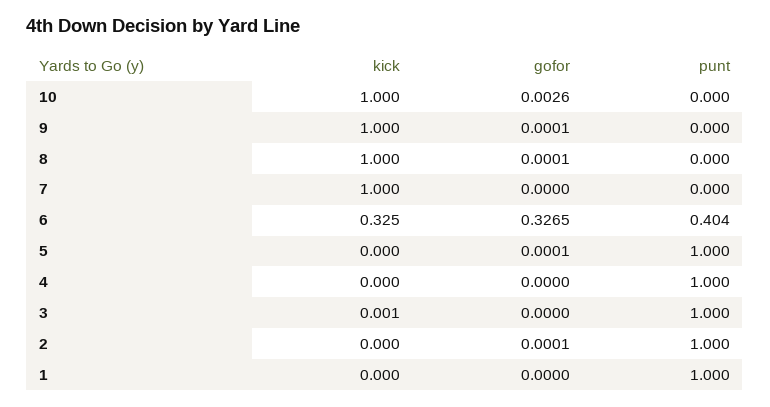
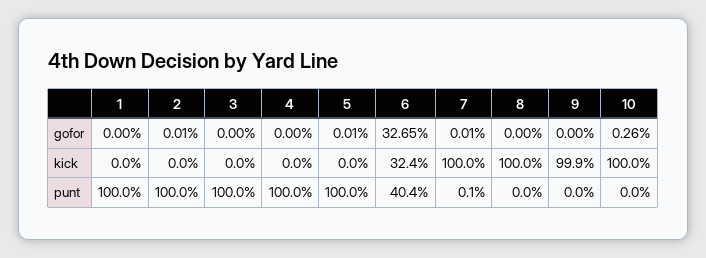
kick, 9: 1 -> 0.999
gofor, 9: 0.0001 -> 0
gofor, 8: 0.0001 -> 0
gofor, 7: 0 -> 0.0001
punt, 7: 0 -> 0.001
kick, 6: 0.325 -> 0.324
kick, 3: 0.001 -> 0

